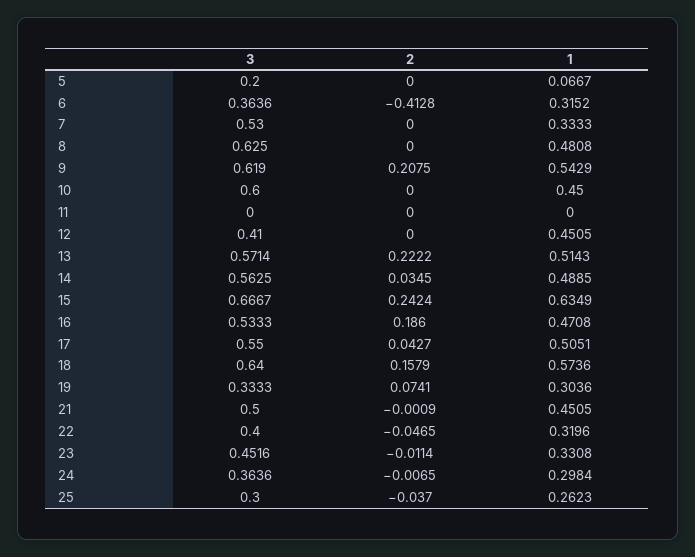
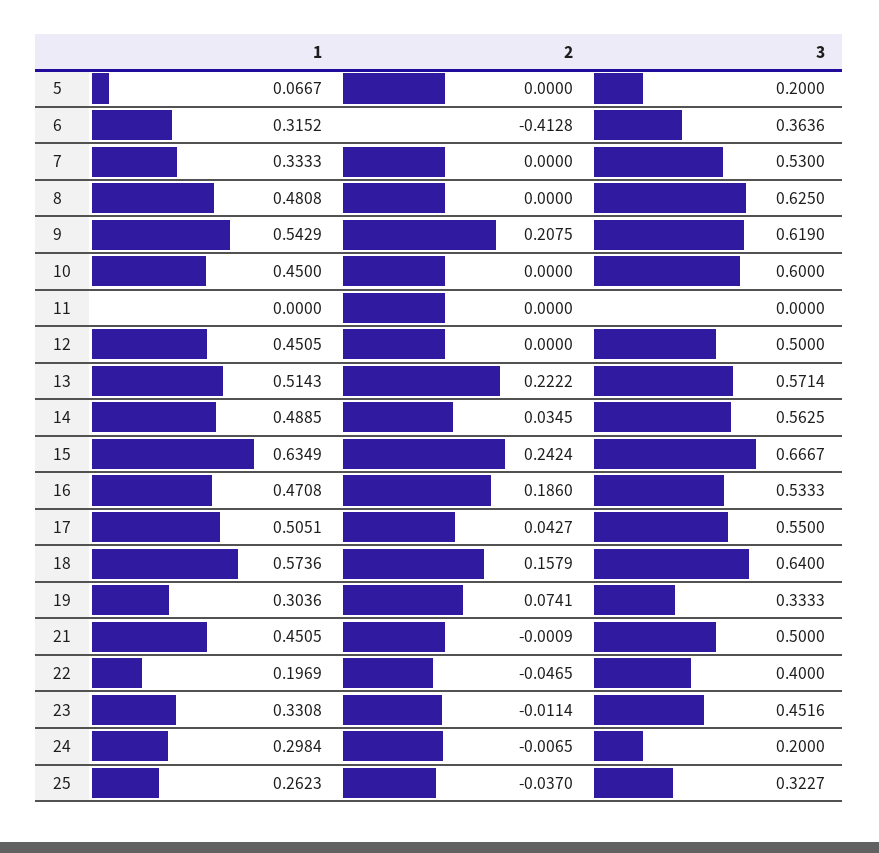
3, 12: 0.41 -> 0.5
1, 22: 0.3196 -> 0.1969
3, 24: 0.3636 -> 0.2
3, 25: 0.3 -> 0.3227

